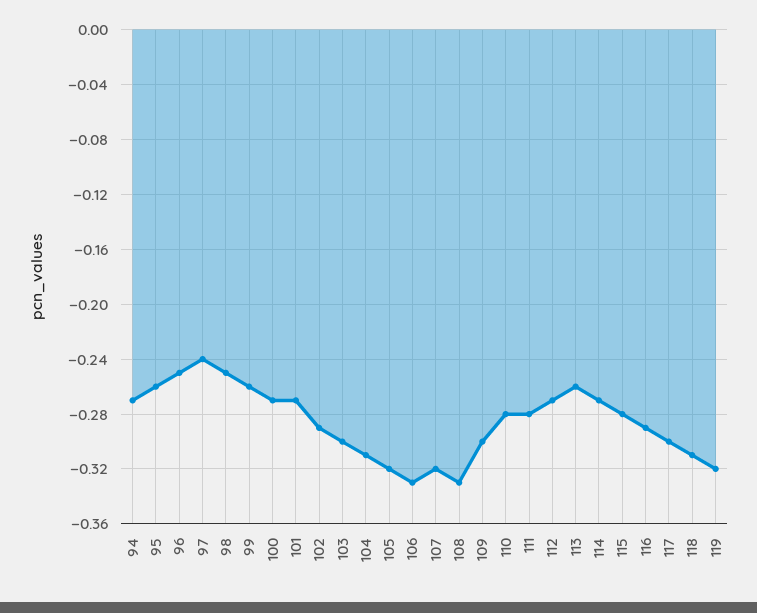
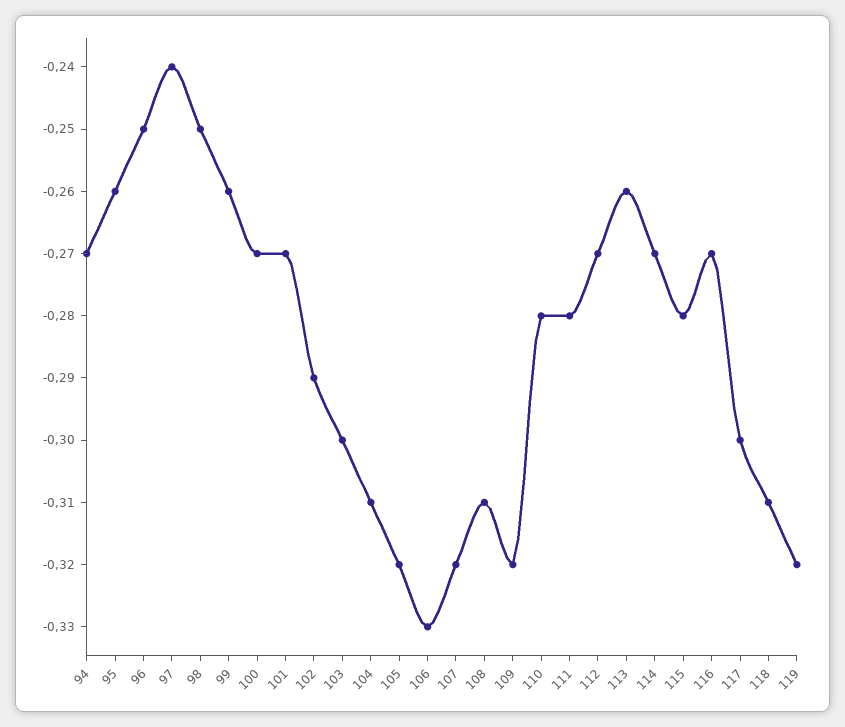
108: -0.33 -> -0.31
109: -0.3 -> -0.32
116: -0.29 -> -0.27

